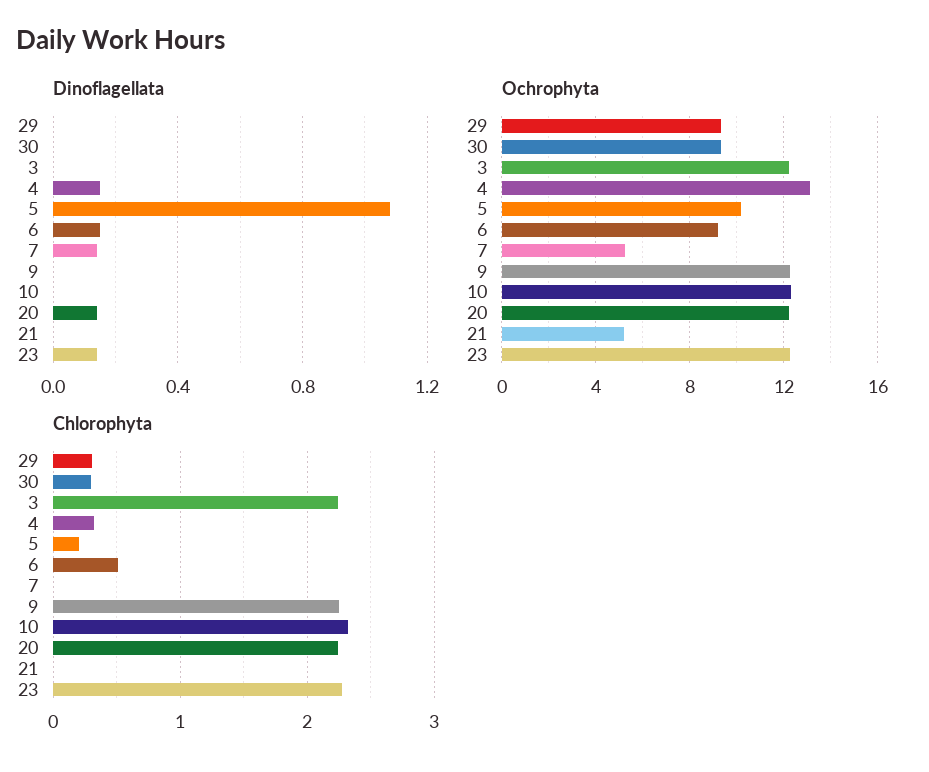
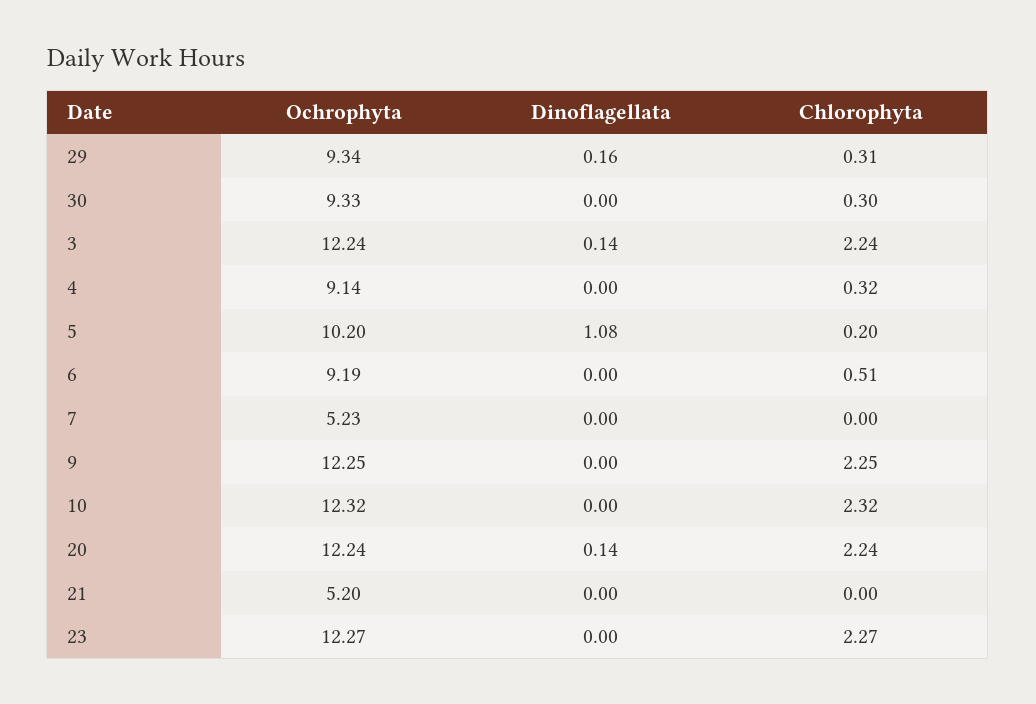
Dinoflagellata, 29: 0 -> 0.16
Dinoflagellata, 3: 0 -> 0.14
Dinoflagellata, 4: 0.15 -> 0
Dinoflagellata, 6: 0.15 -> 0
Dinoflagellata, 7: 0.15 -> 0
Dinoflagellata, 23: 0.15 -> 0
Ochrophyta, 4: 13 -> 9.14

